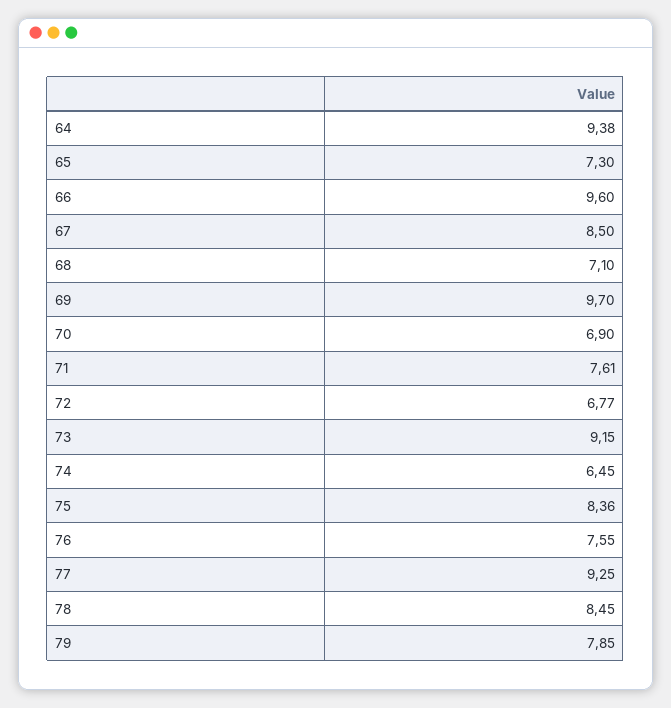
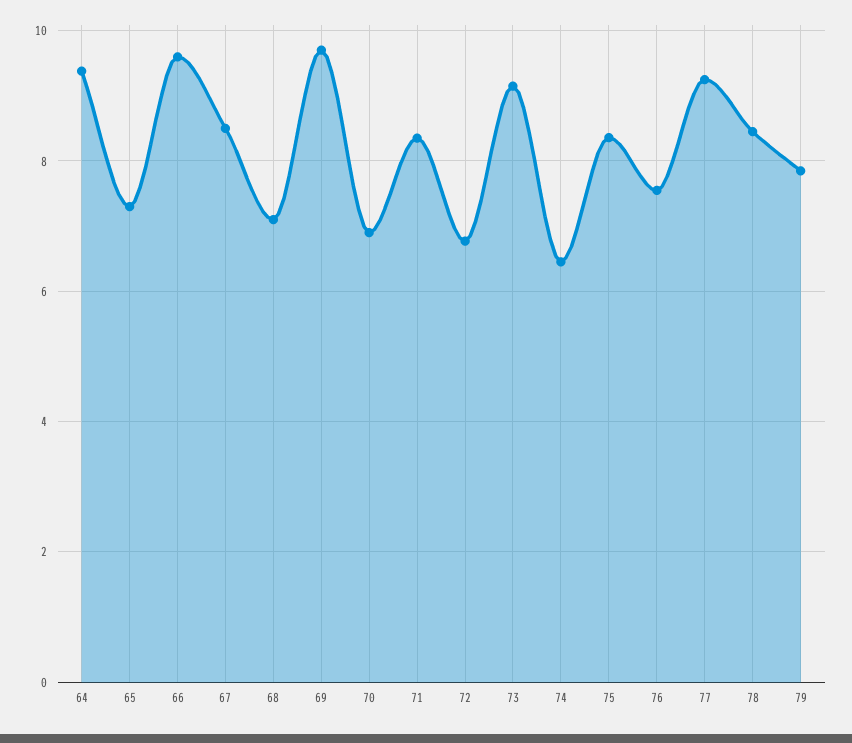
71: 7.61 -> 8.4

